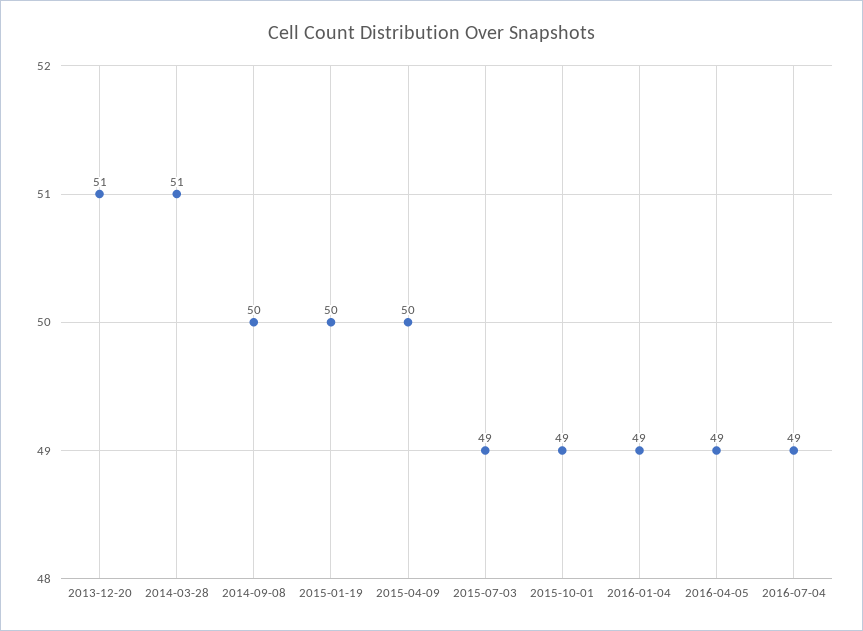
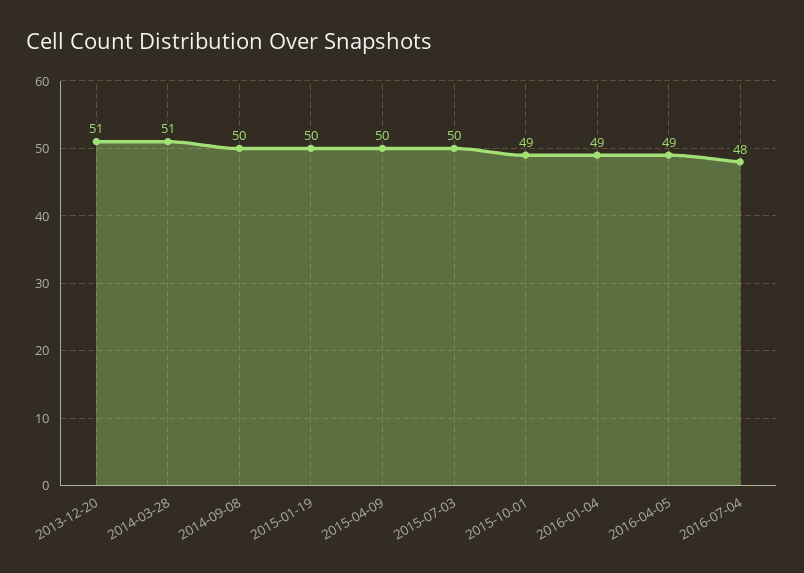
2015-07-03: 49 -> 50
2016-07-04: 49 -> 48

